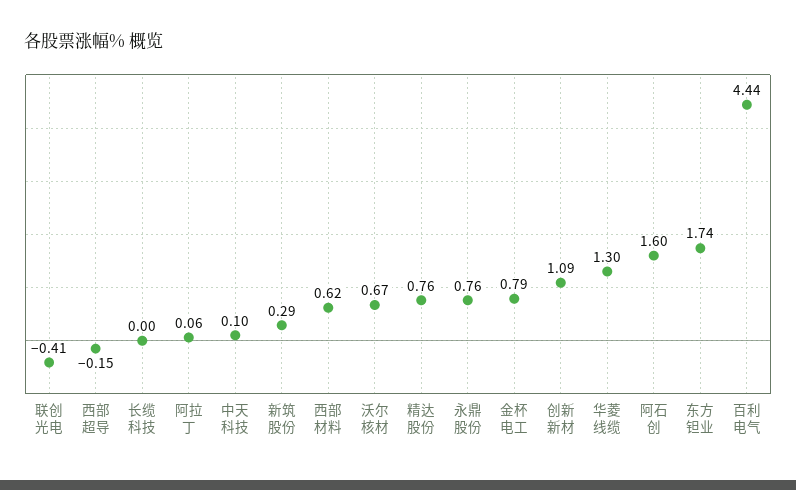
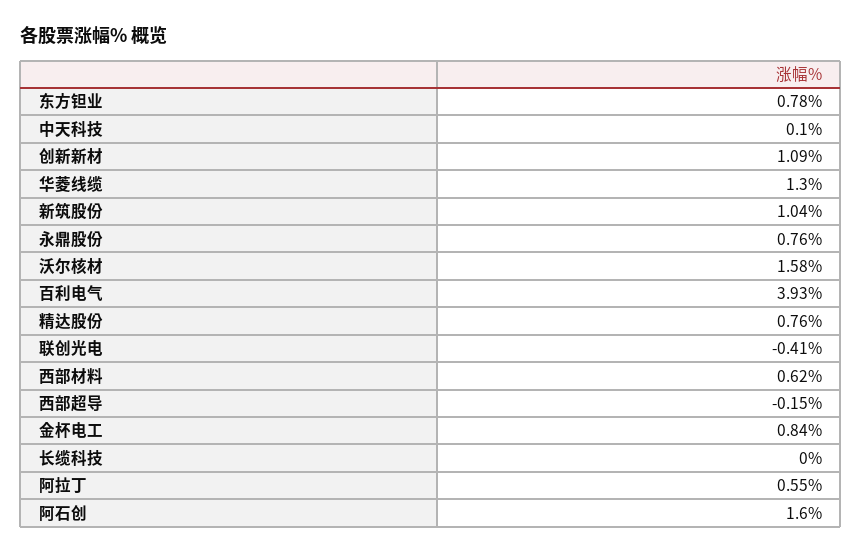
阿拉丁: 0.06 -> 0.55
新筑股份: 0.29 -> 1.04
沃尔核材: 0.67 -> 1.58
金杯电工: 0.79 -> 0.84
东方钽业: 1.74 -> 0.78
百利电气: 4.44 -> 3.93

